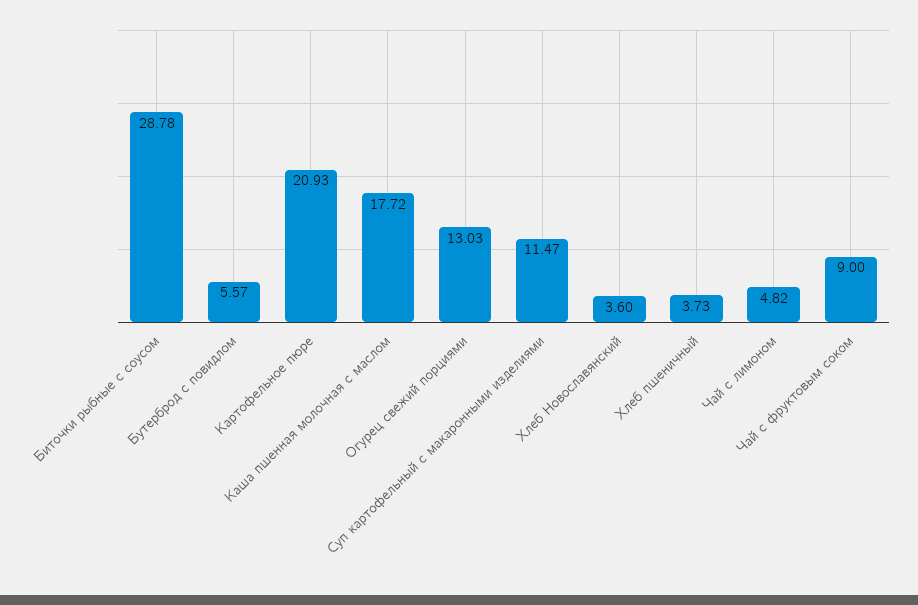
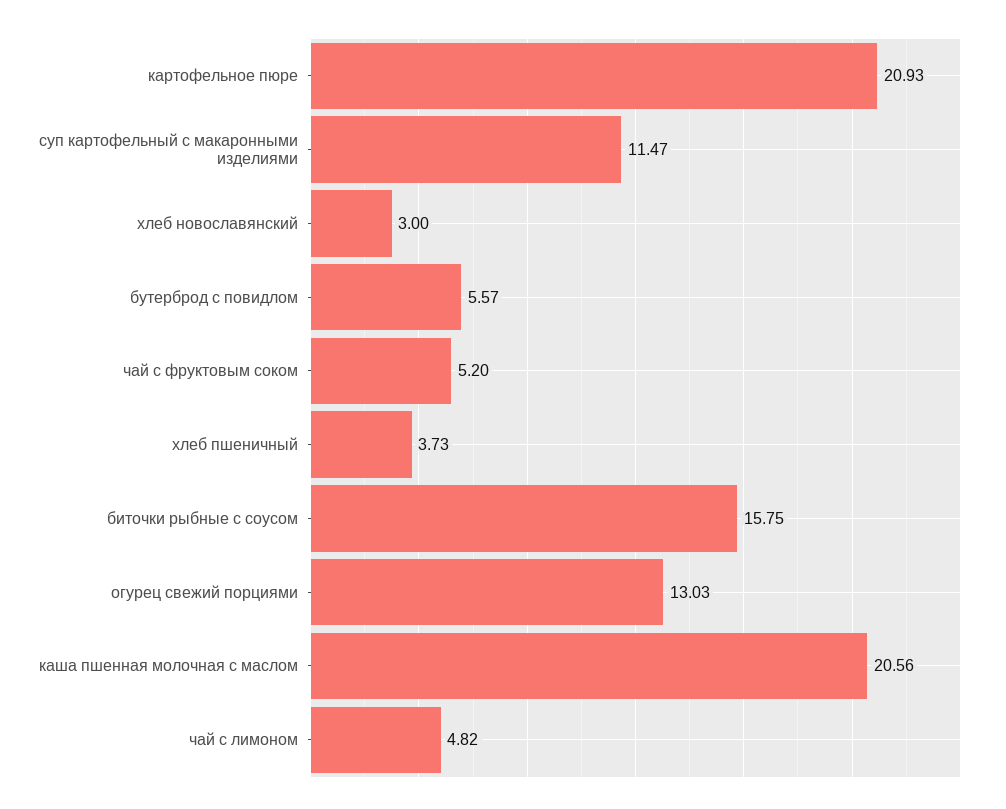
Биточки рыбные с соусом: 28.78 -> 15.75
Каша пшенная молочная с маслом: 17.72 -> 20.56
Хлеб Новославянский: 3.6 -> 3
Чай с фруктовым соком: 9 -> 5.2

